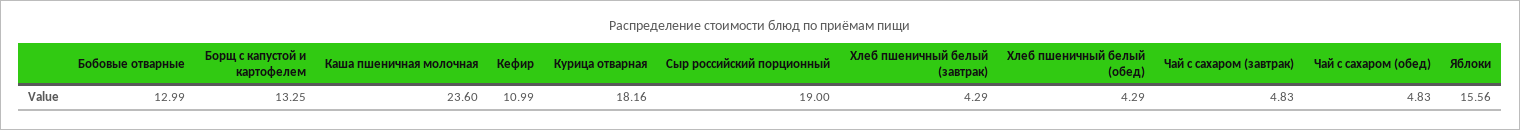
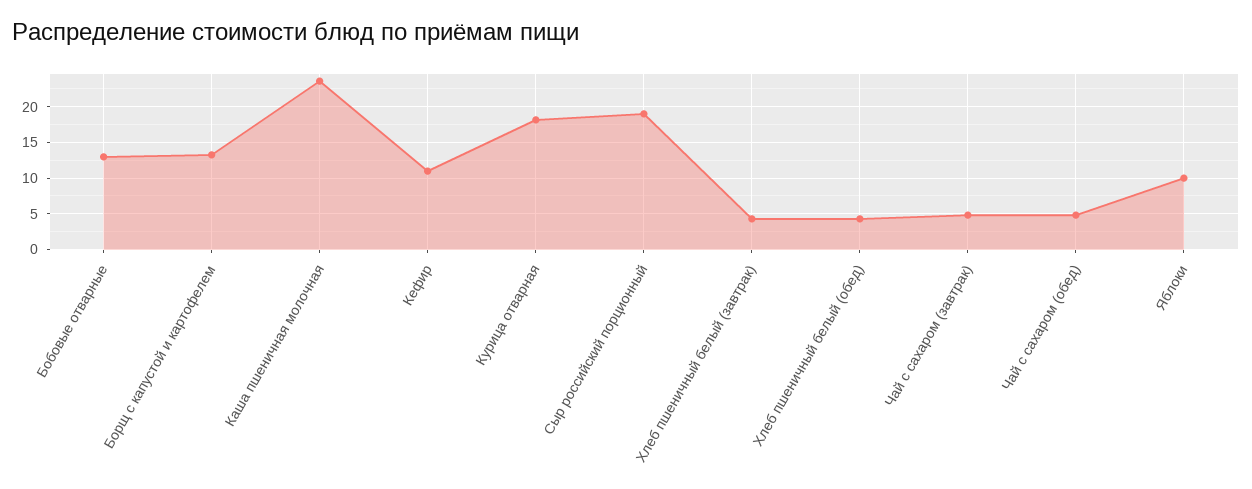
Яблоки: 15.56 -> 10

